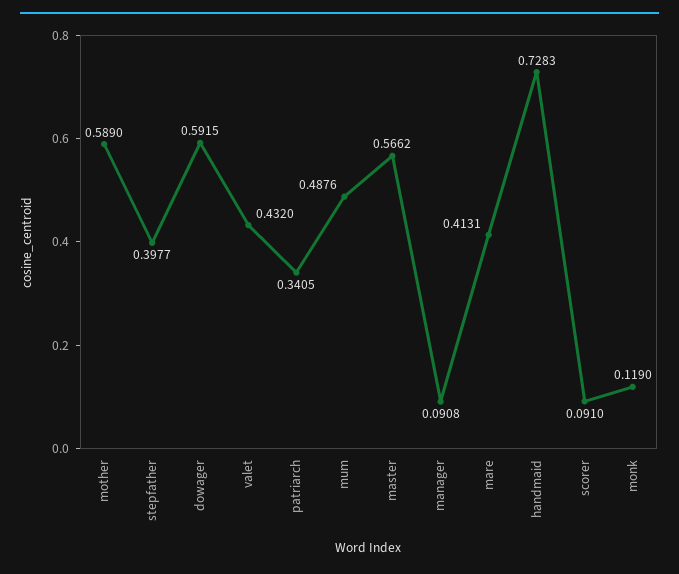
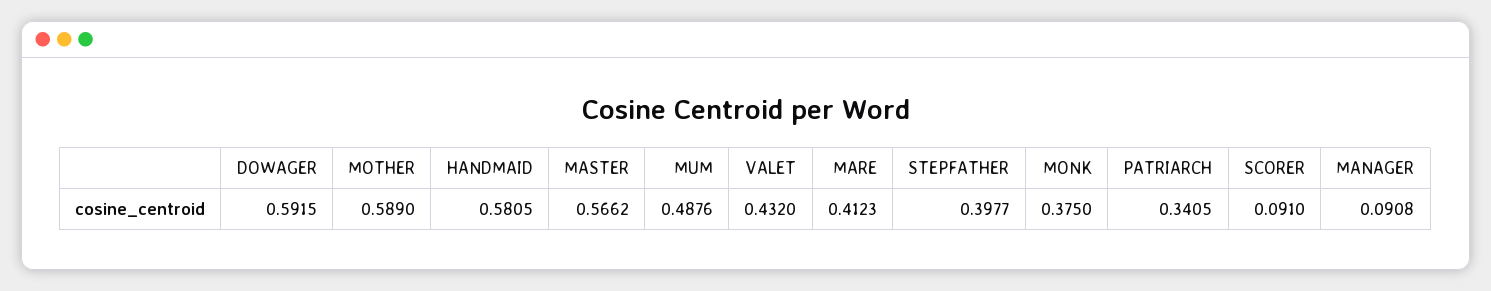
mare: 0.4131 -> 0.4123
handmaid: 0.7283 -> 0.5805
monk: 0.119 -> 0.375

